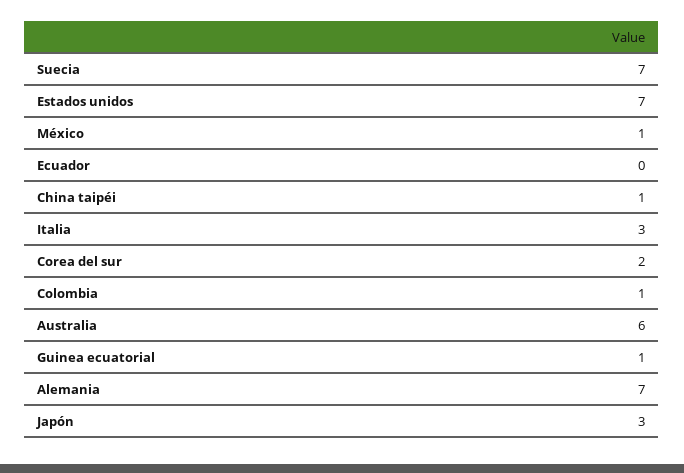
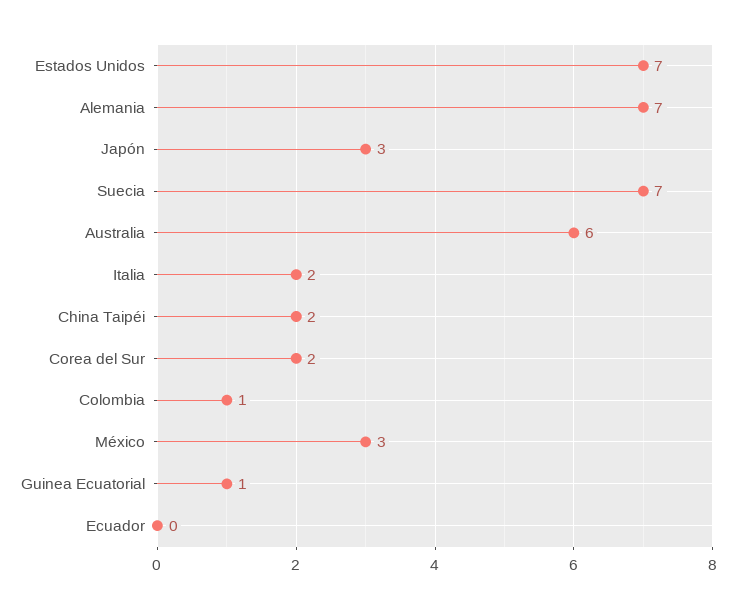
México: 1 -> 3
China taipéi: 1 -> 2
Italia: 3 -> 2

